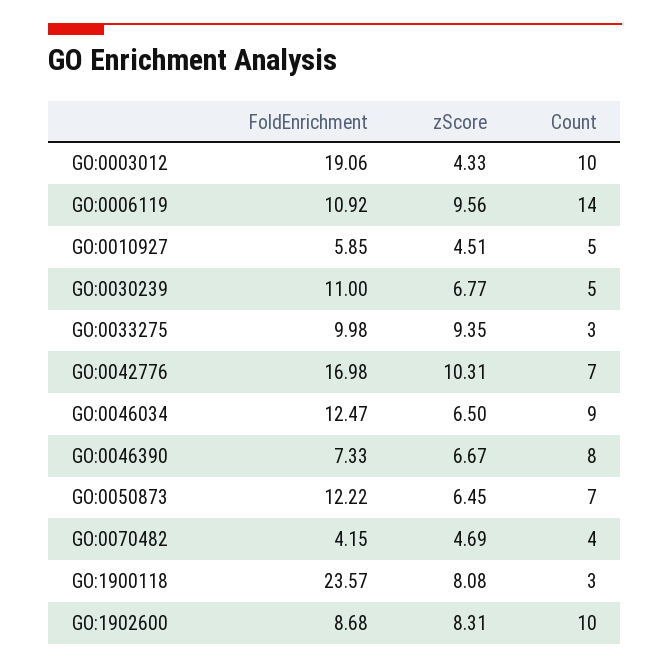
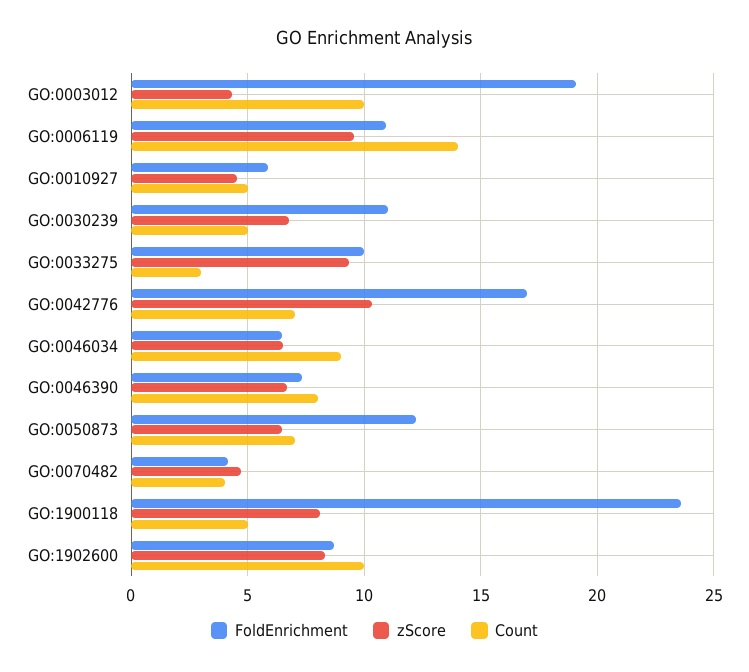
FoldEnrichment, GO:0046034: 12.47 -> 6.5
Count, GO:1900118: 3 -> 5

